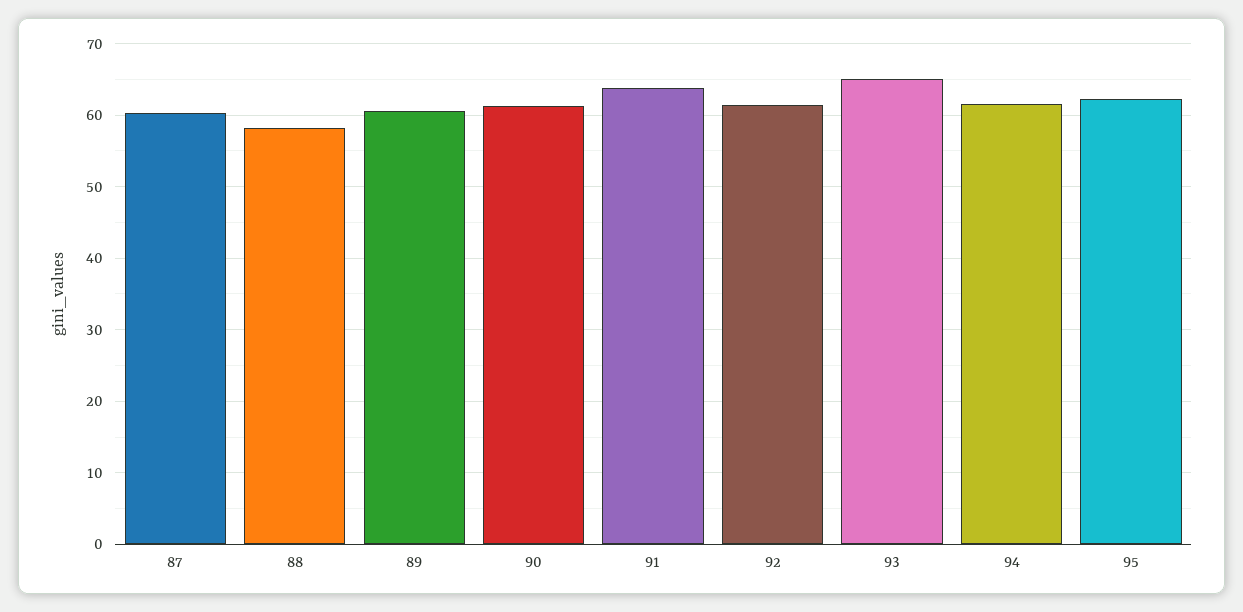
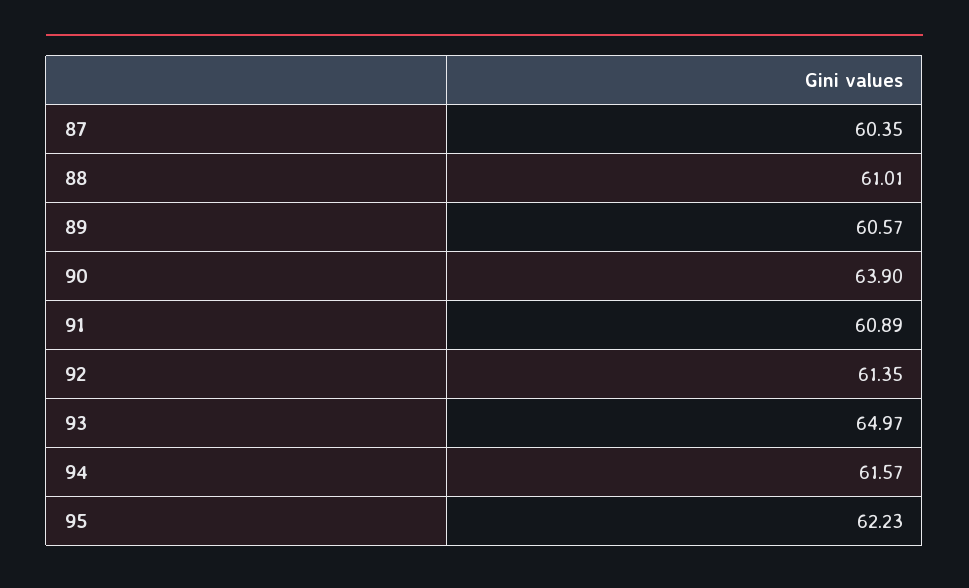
88: 58 -> 61.01
90: 61 -> 63.9
91: 64 -> 60.89

